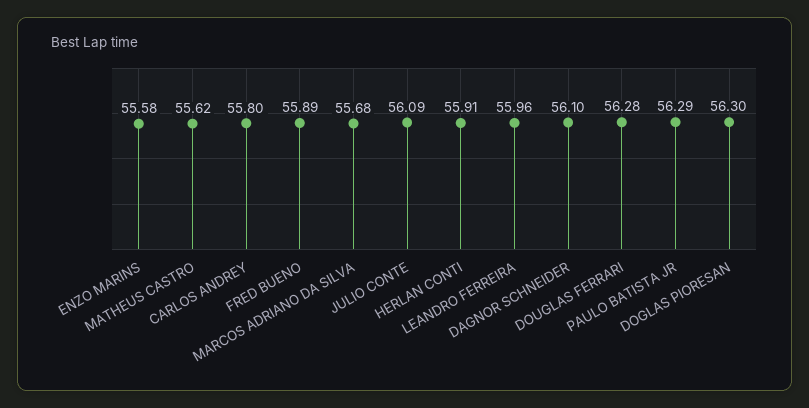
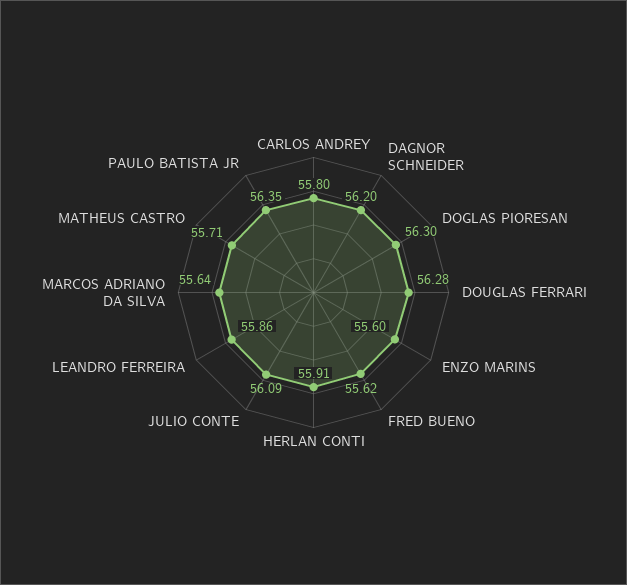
ENZO MARINS: 55.58 -> 55.6
MATHEUS CASTRO: 55.62 -> 55.71
FRED BUENO: 55.89 -> 55.62
MARCOS ADRIANO DA SILVA: 55.68 -> 55.64
LEANDRO FERREIRA: 55.96 -> 55.86
DAGNOR SCHNEIDER: 56.1 -> 56.2
PAULO BATISTA JR: 56.29 -> 56.35

